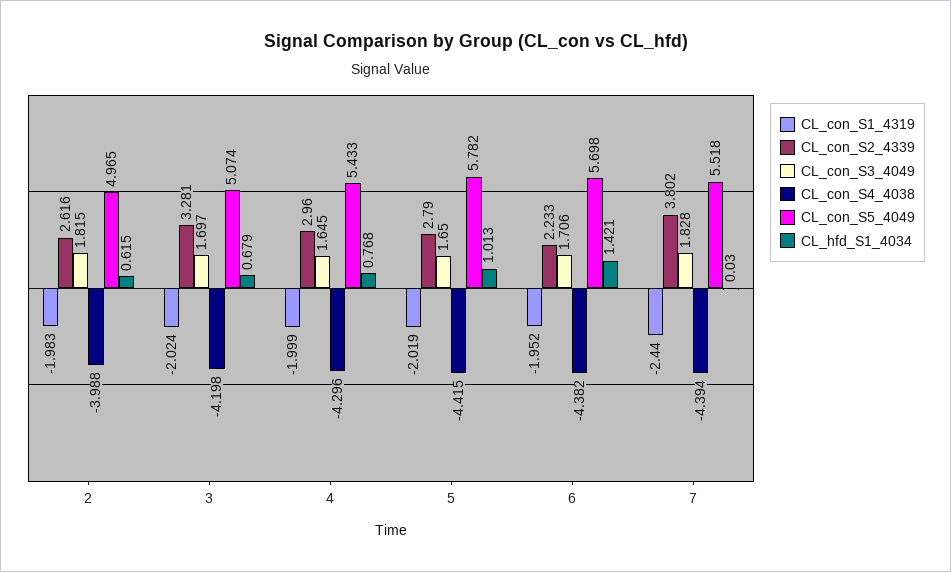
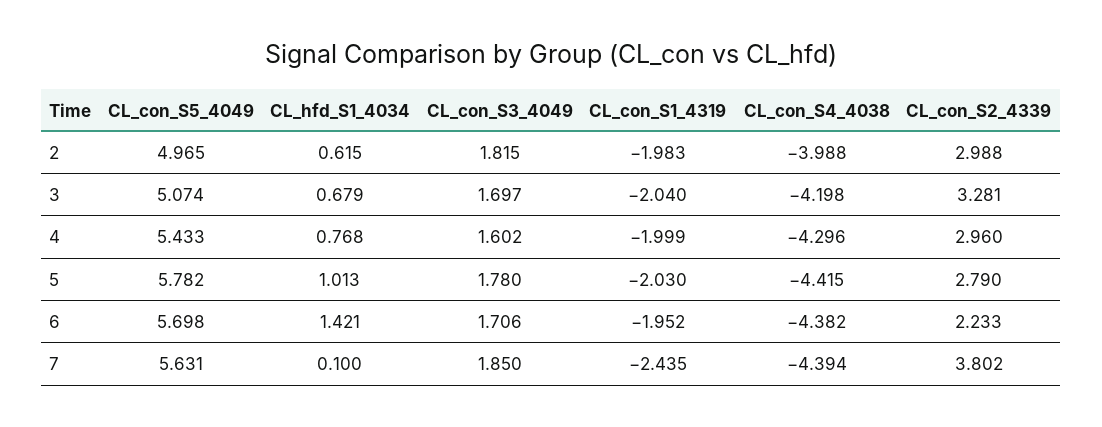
CL_con_S2_4339, 2: 2.616 -> 2.988
CL_con_S1_4319, 3: -2.024 -> -2.04
CL_con_S3_4049, 4: 1.645 -> 1.602
CL_con_S1_4319, 5: -2.019 -> -2.03
CL_con_S3_4049, 5: 1.65 -> 1.78
CL_con_S1_4319, 7: -2.44 -> -2.435
CL_con_S3_4049, 7: 1.828 -> 1.85
CL_con_S5_4049, 7: 5.518 -> 5.631
CL_hfd_S1_4034, 7: 0.03 -> 0.1

